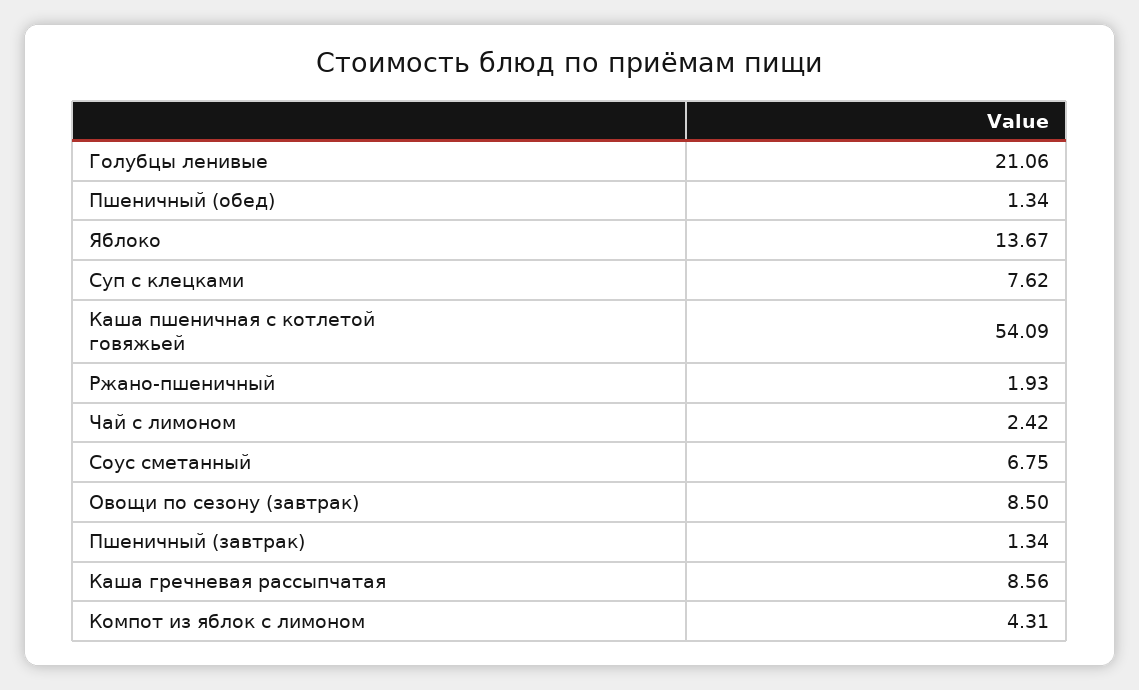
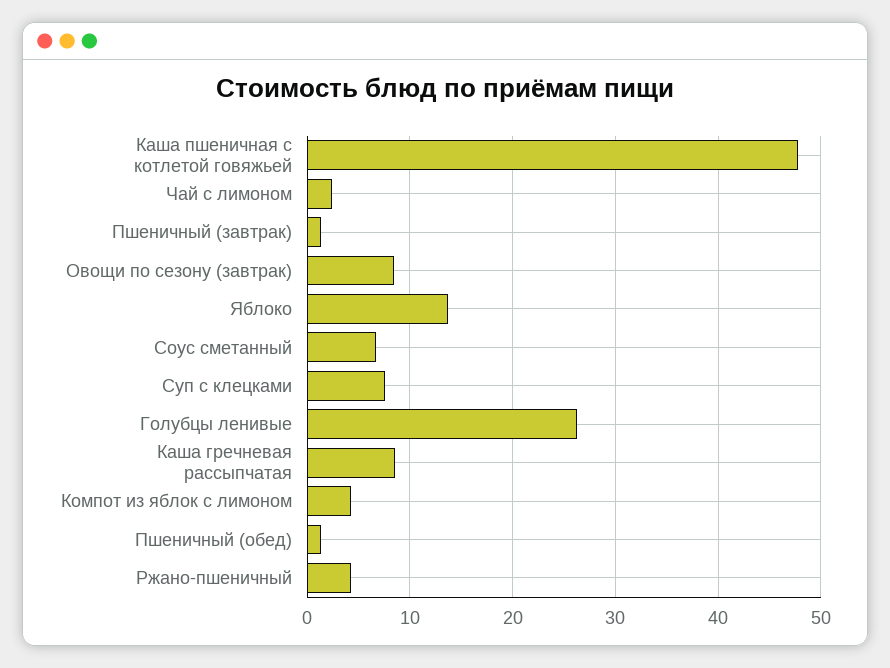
Голубцы ленивые: 21.06 -> 26
Каша пшеничная с котлетой говяжьей: 54.09 -> 48
Ржано-пшеничный: 1.93 -> 4

